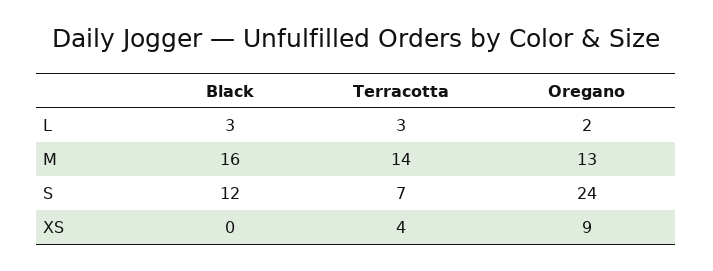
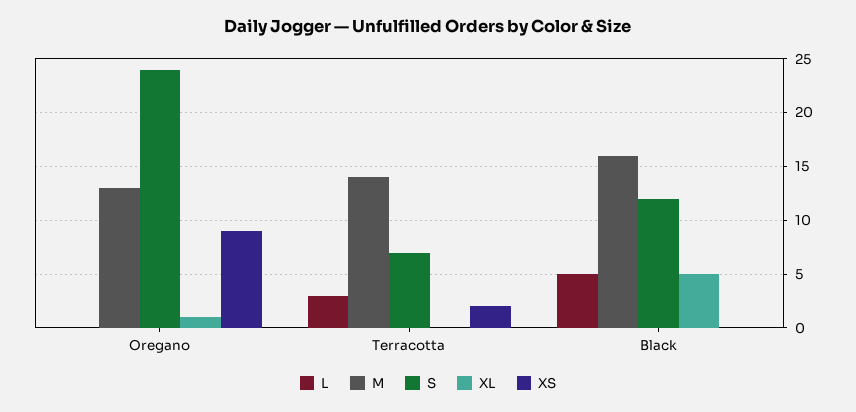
L, Black: 3 -> 5
L, Oregano: 2 -> 0
XS, Terracotta: 4 -> 2
XL, Oregano: none -> 1
XL, Terracotta: none -> 0
XL, Black: none -> 5

